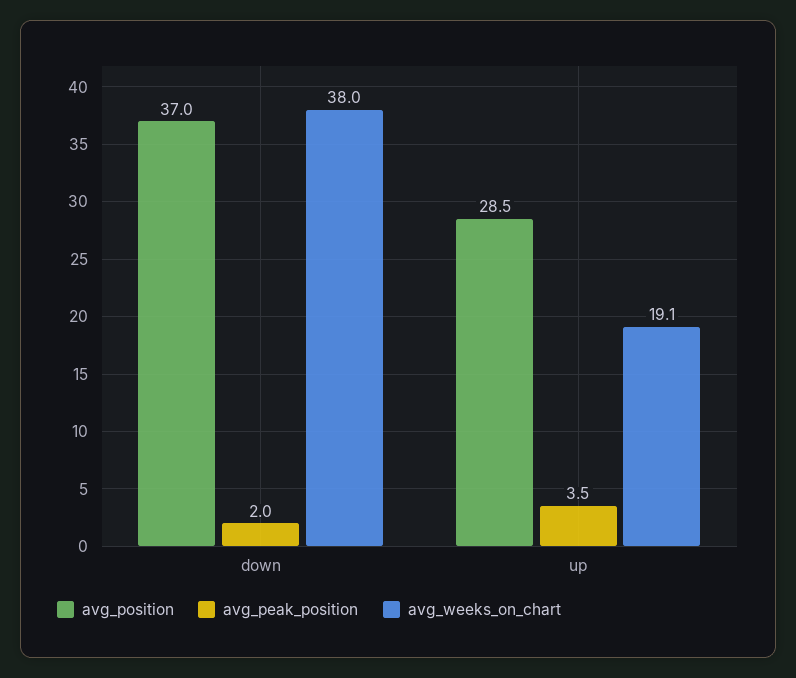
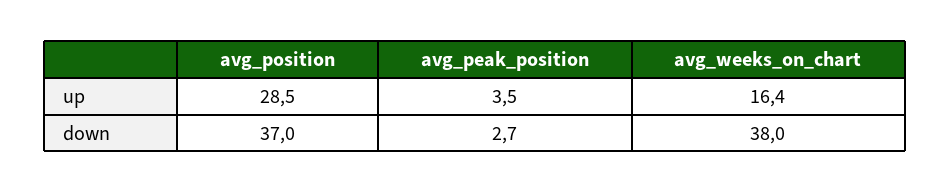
avg_peak_position, down: 2 -> 2.7
avg_weeks_on_chart, up: 19.1 -> 16.4

